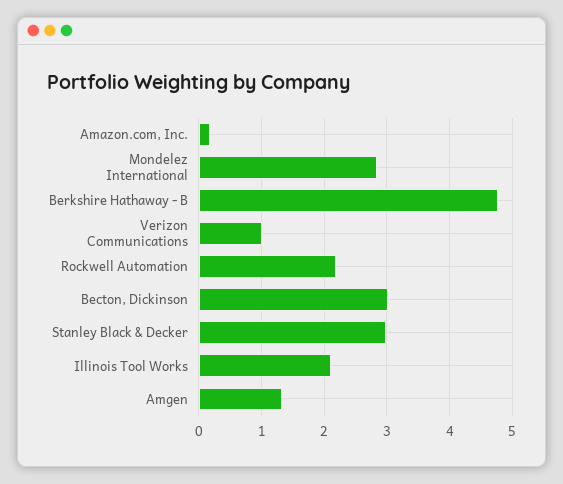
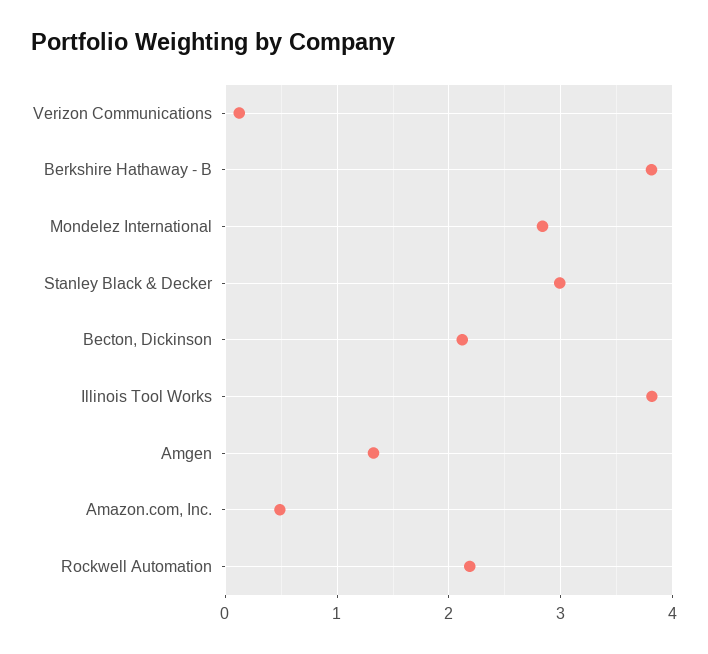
Amazon.com, Inc.: 0.2 -> 0.5
Berkshire Hathaway - B: 4.8 -> 3.8
Verizon Communications: 1 -> 0.1
Becton, Dickinson: 3 -> 2.1
Illinois Tool Works: 2.1 -> 3.8

